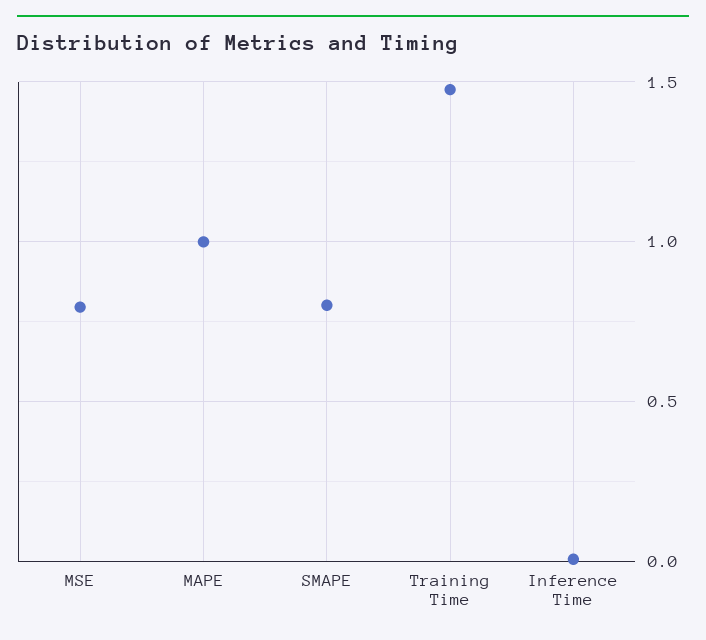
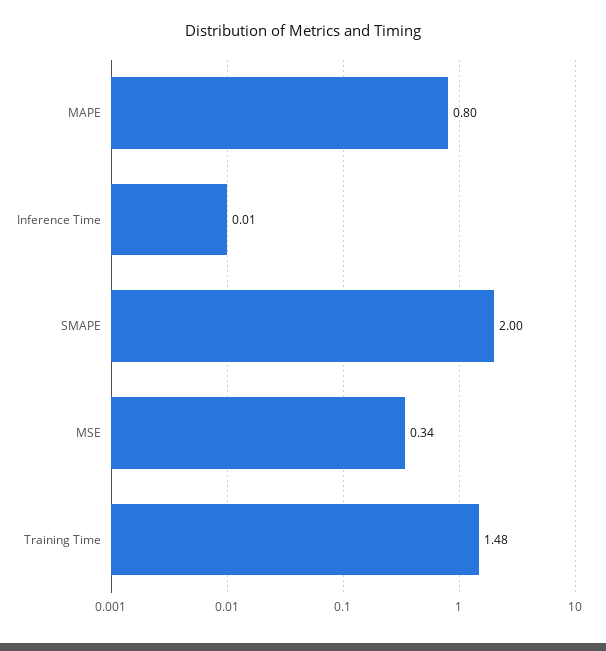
MSE: 0.8 -> 0.34
MAPE: 1 -> 0.8
SMAPE: 0.8 -> 2

